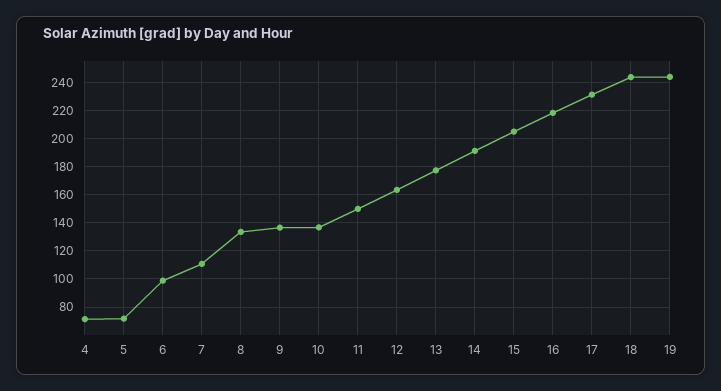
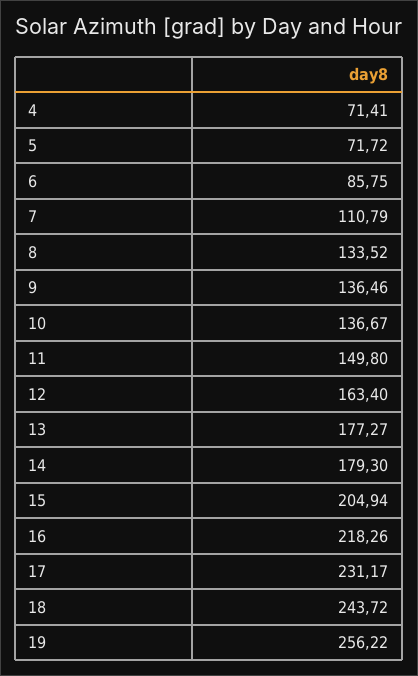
6: 100 -> 85.75
14: 190 -> 179.3
19: 245 -> 256.22

